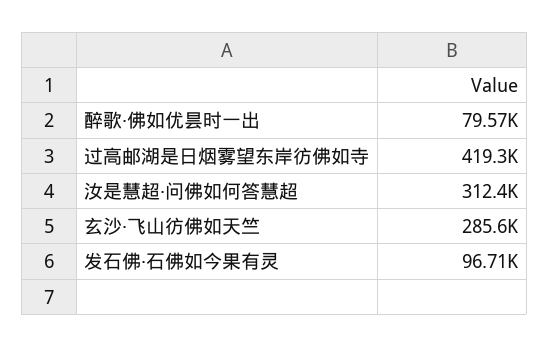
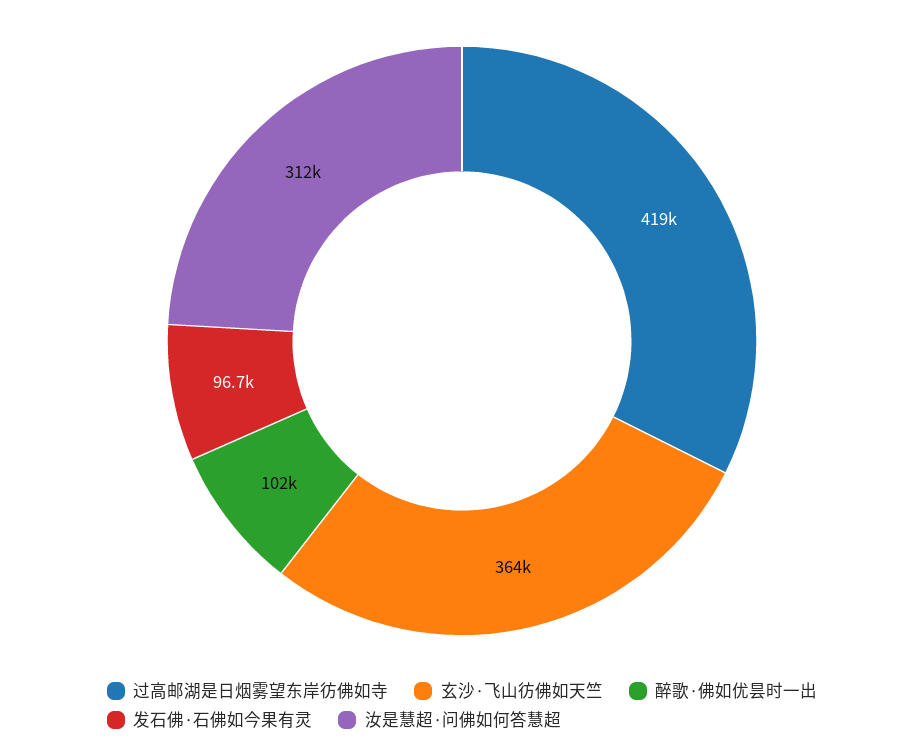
醉歌·佛如优昙时一出: 79570 -> 102000
玄沙·飞山彷佛如天竺: 285600 -> 364000

